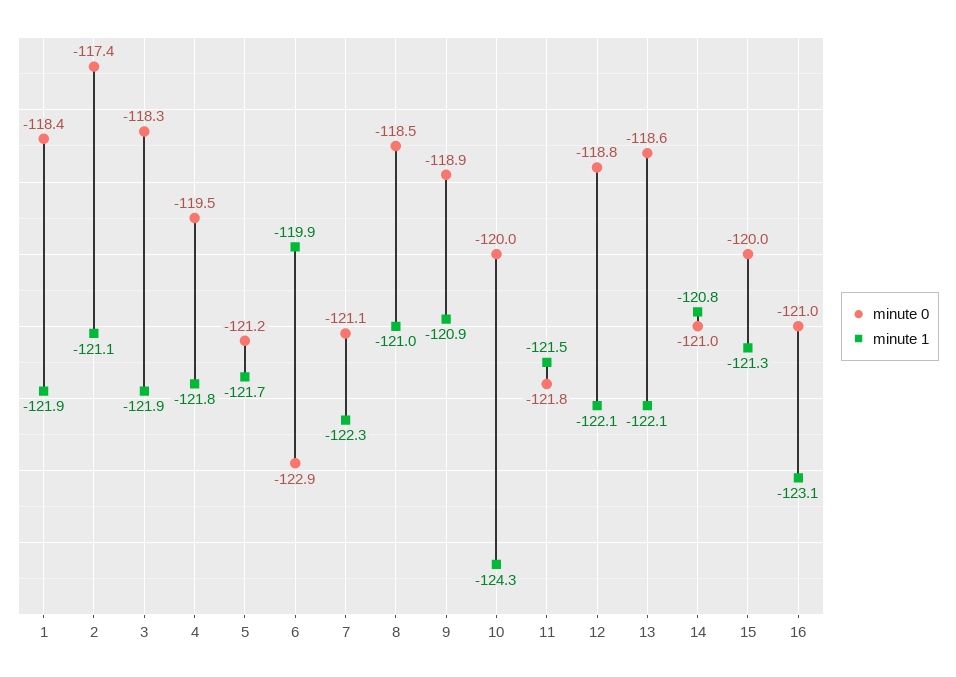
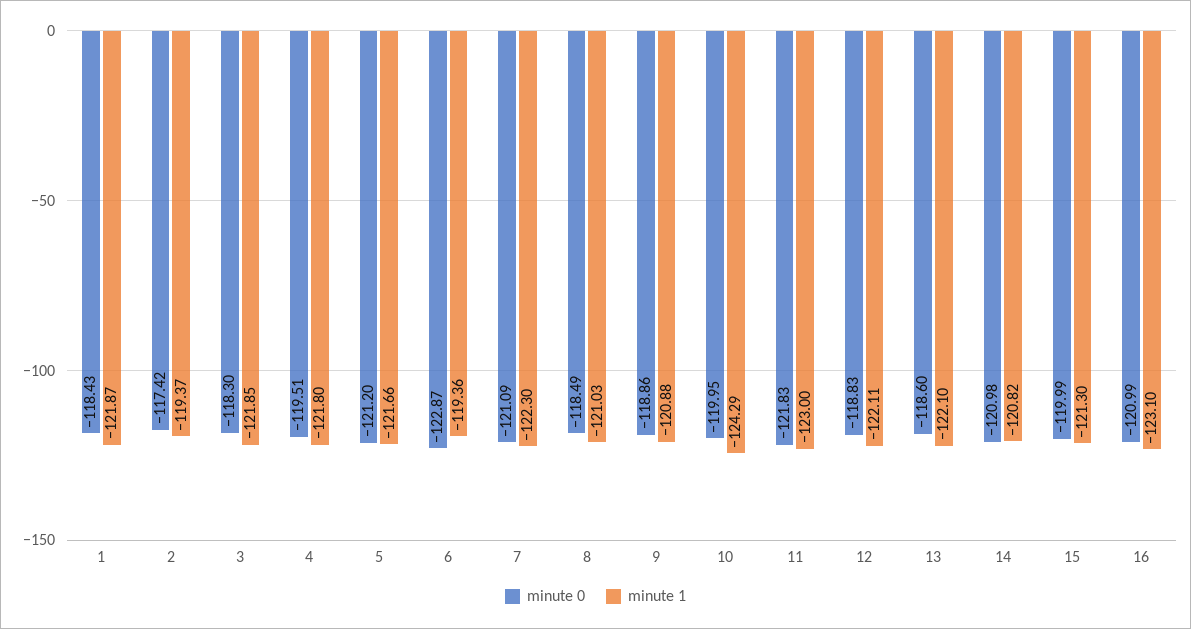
minute 1, 2: -121.1 -> -119.37
minute 1, 6: -119.9 -> -119.36
minute 1, 11: -121.5 -> -123

